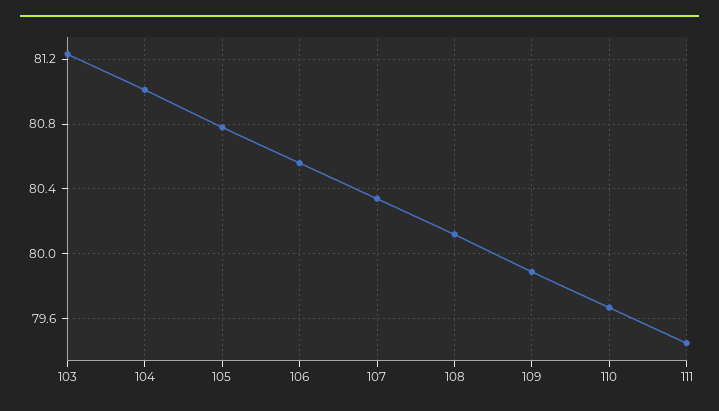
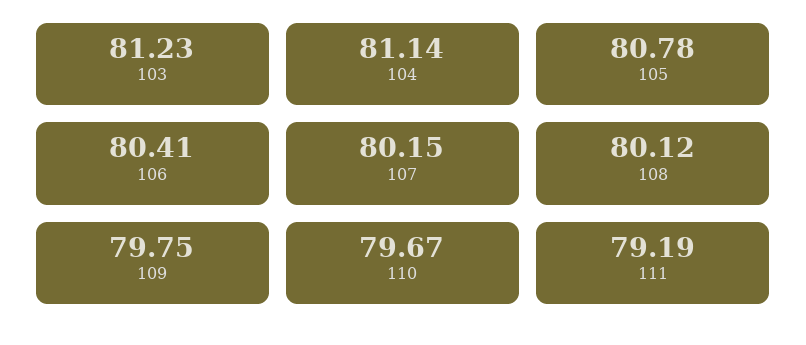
104: 81 -> 81.14
106: 80.55 -> 80.41
107: 80.35 -> 80.15
109: 79.9 -> 79.75
111: 79.45 -> 79.19

